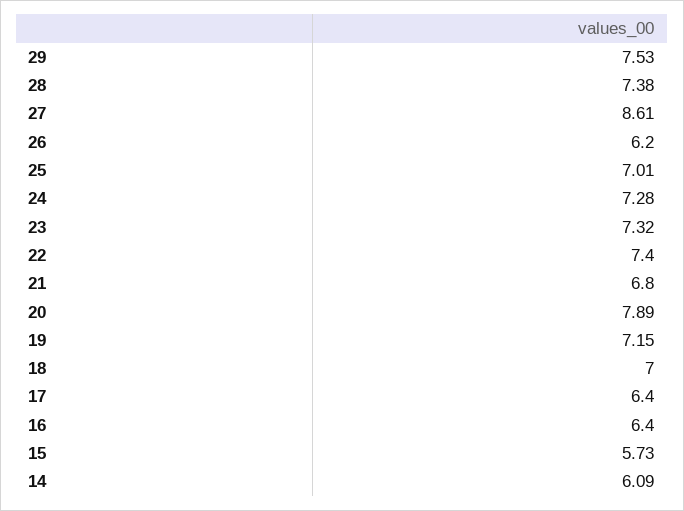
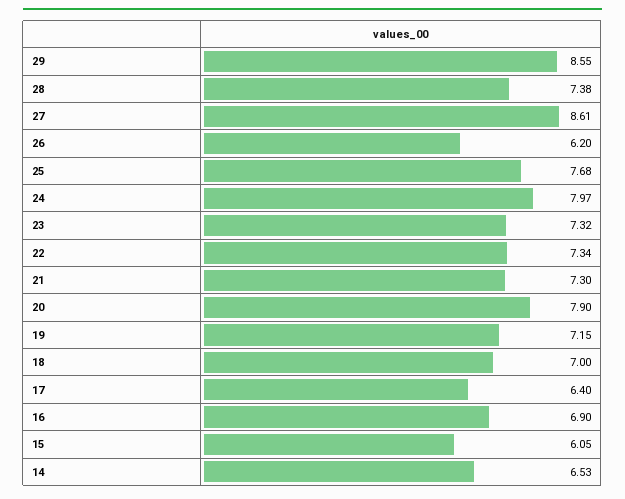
29: 7.53 -> 8.55
25: 7.01 -> 7.68
24: 7.28 -> 7.97
22: 7.4 -> 7.34
21: 6.8 -> 7.3
20: 7.89 -> 7.9
16: 6.4 -> 6.9
15: 5.73 -> 6.05
14: 6.09 -> 6.53

